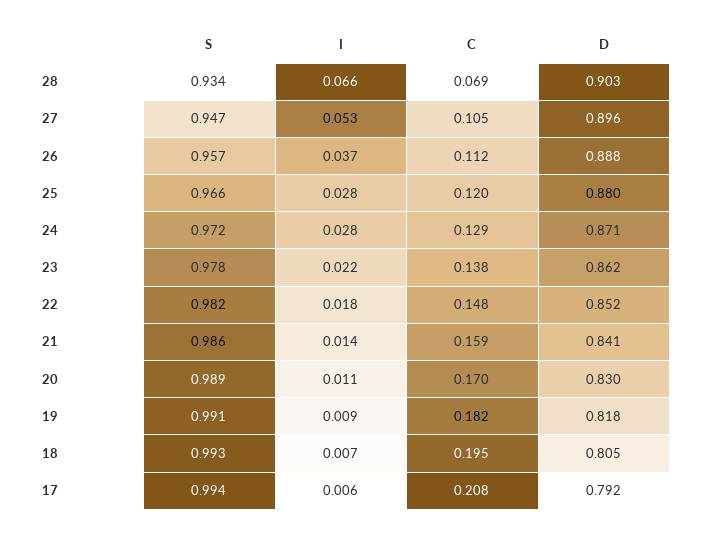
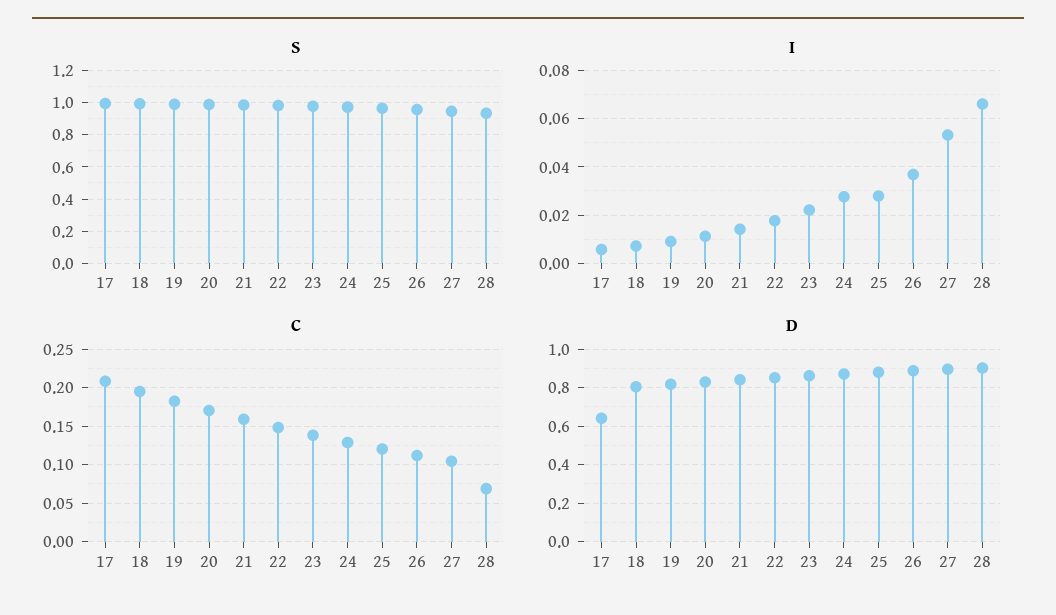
D, 17: 0.792 -> 0.65

